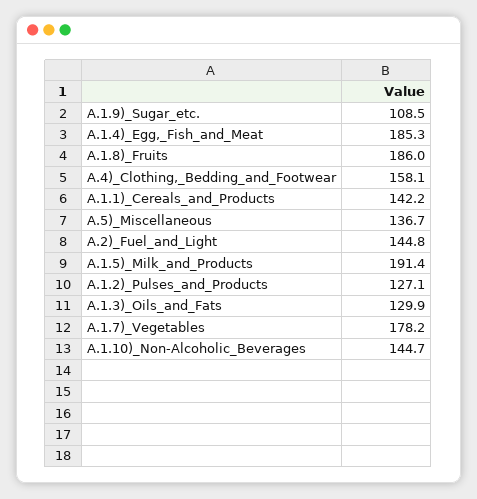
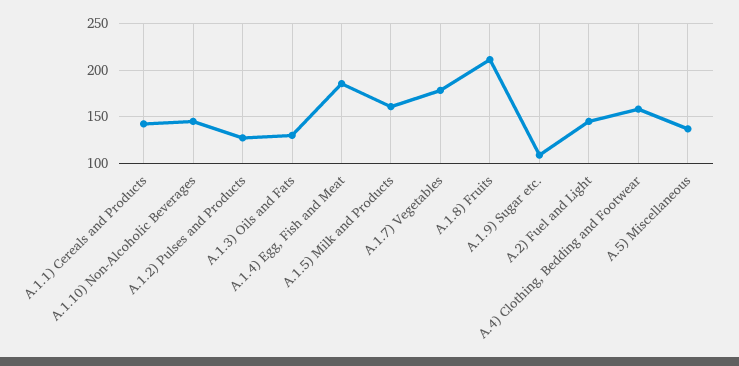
A.1.8)_Fruits: 186 -> 210
A.1.5)_Milk_and_Products: 191.4 -> 160

